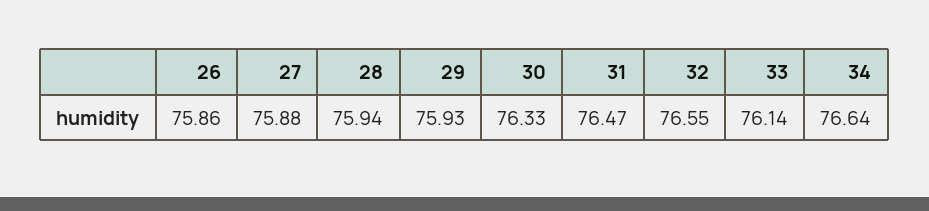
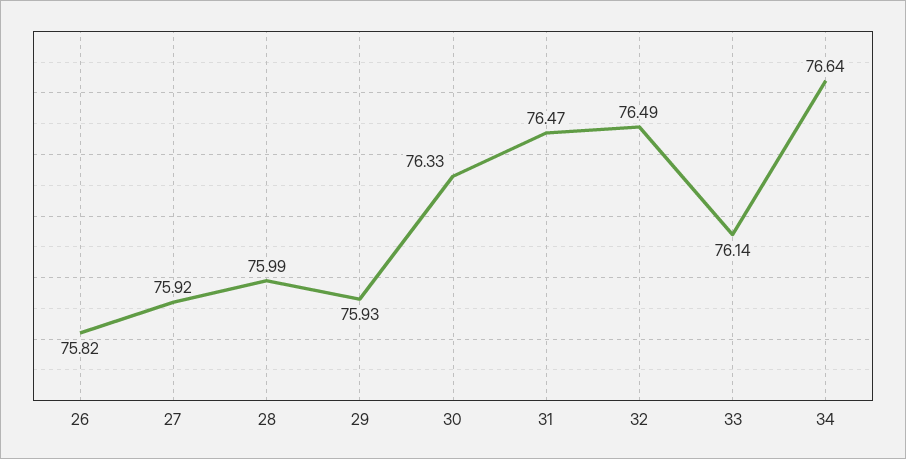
26: 75.86 -> 75.82
27: 75.88 -> 75.92
28: 75.94 -> 75.99
32: 76.55 -> 76.49

